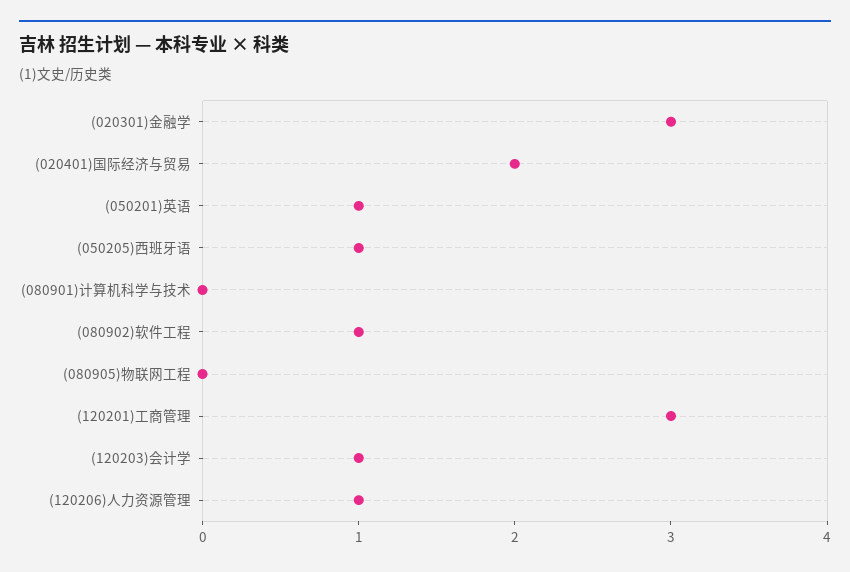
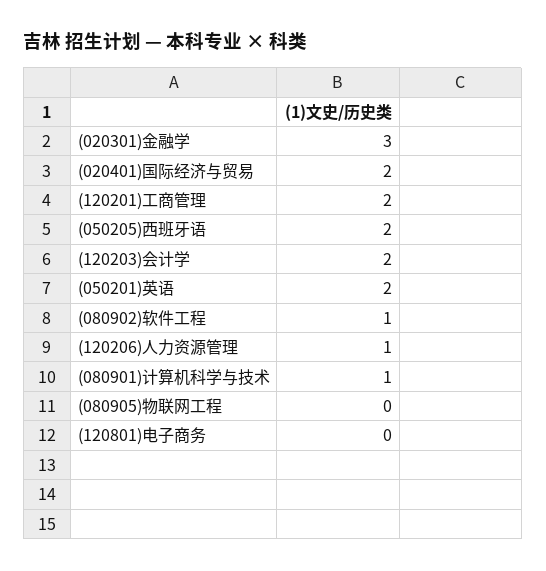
(050201)英语: 1 -> 2
(050205)西班牙语: 1 -> 2
(080901)计算机科学与技术: 0 -> 1
(120201)工商管理: 3 -> 2
(120203)会计学: 1 -> 2
(120801)电子商务: none -> 0

